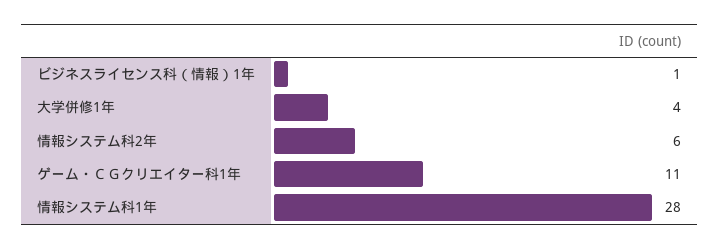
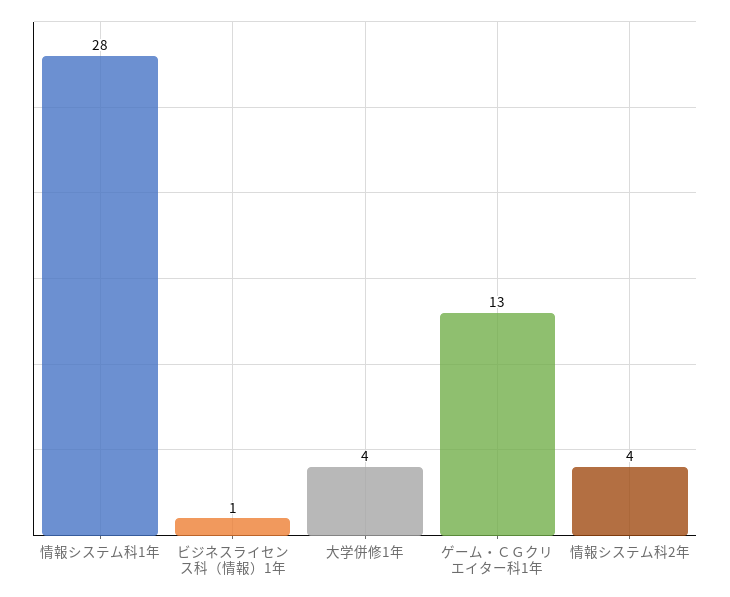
情報システム科2年: 6 -> 4
ゲーム・ＣＧクリエイター科1年: 11 -> 13

